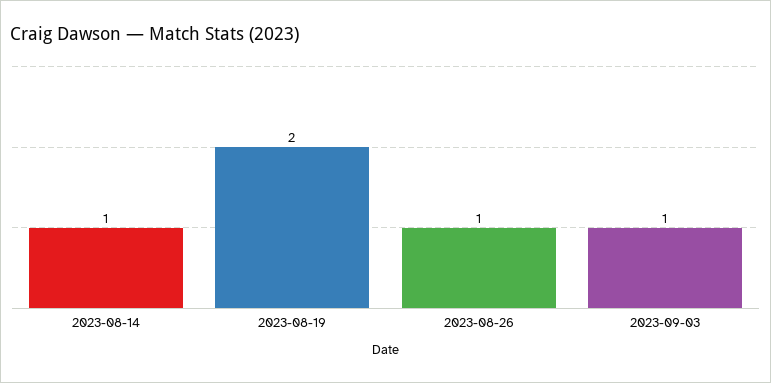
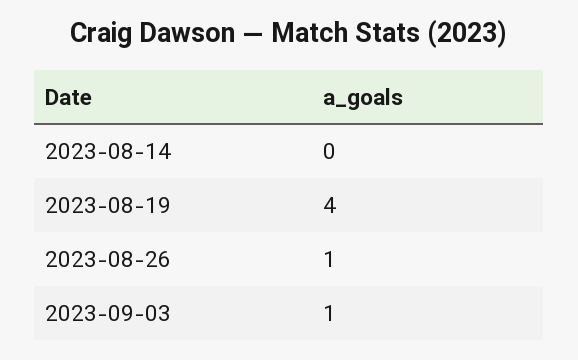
2023-08-14: 1 -> 0
2023-08-19: 2 -> 4

